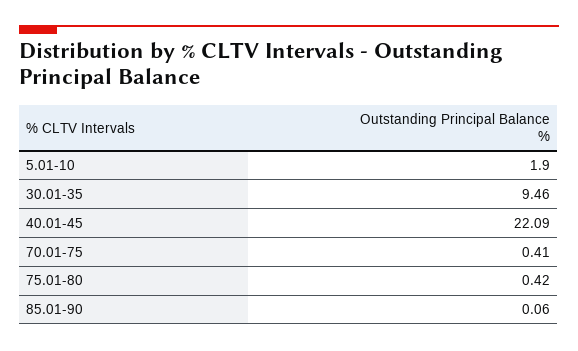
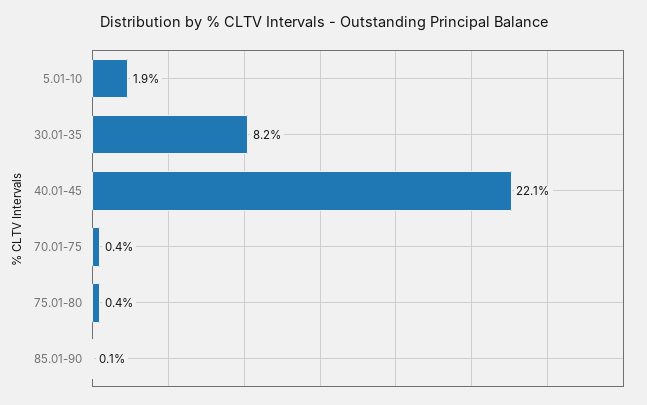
30.01-35: 9.46 -> 8.2

